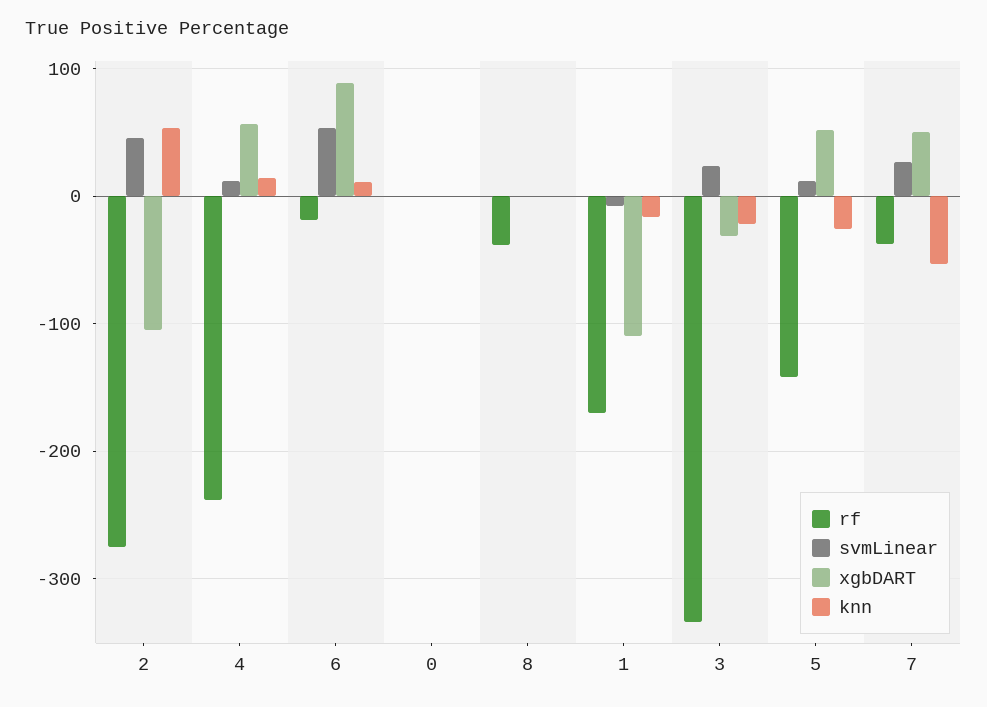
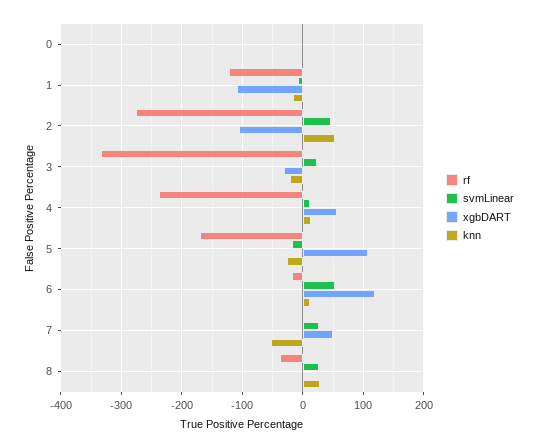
xgbDART, 6: 90 -> 120
svmLinear, 8: 0 -> 30
knn, 8: 0 -> 30
rf, 1: -170 -> -120
rf, 5: -140 -> -170
svmLinear, 5: 10 -> -20
xgbDART, 5: 50 -> 110
rf, 7: -40 -> 0

